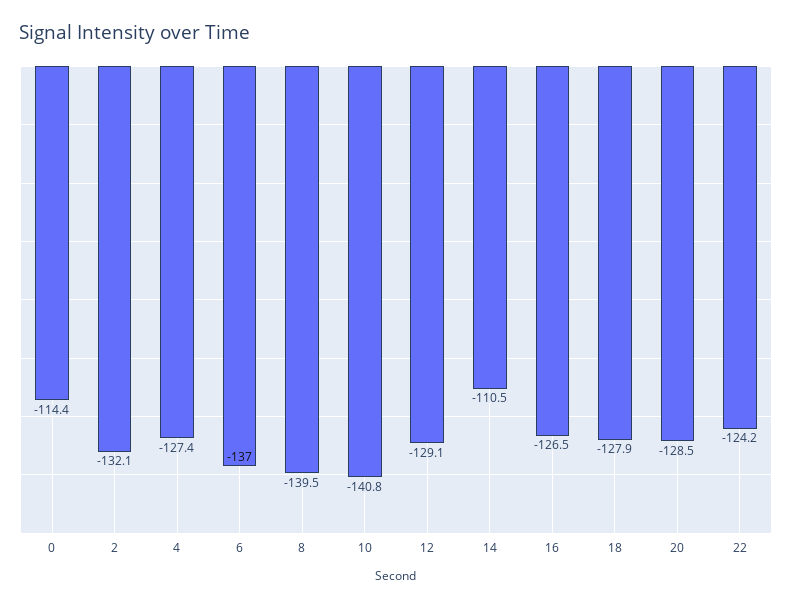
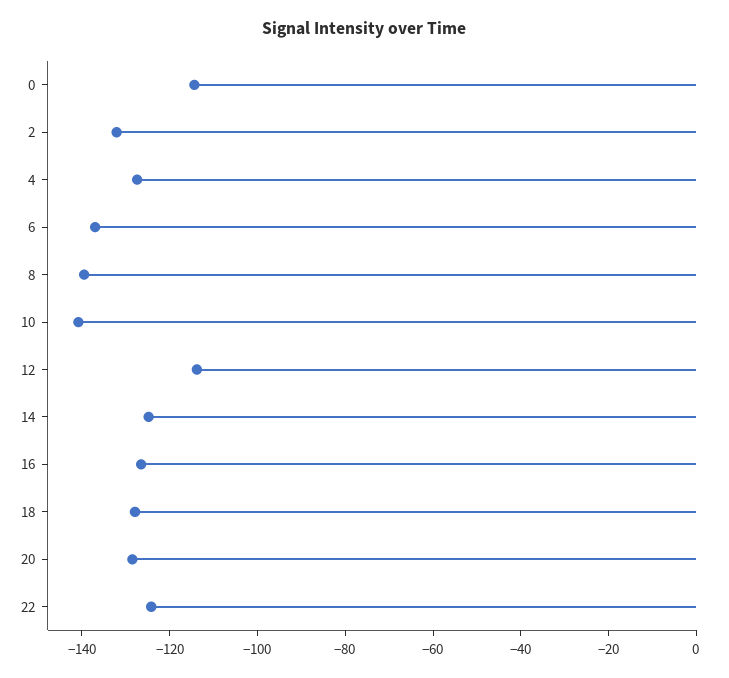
12: -129.1 -> -115
14: -110.5 -> -125

